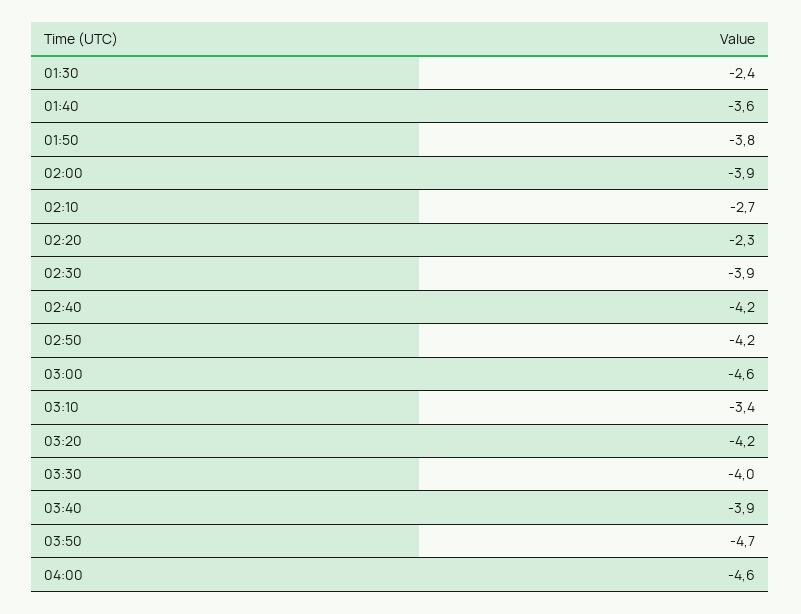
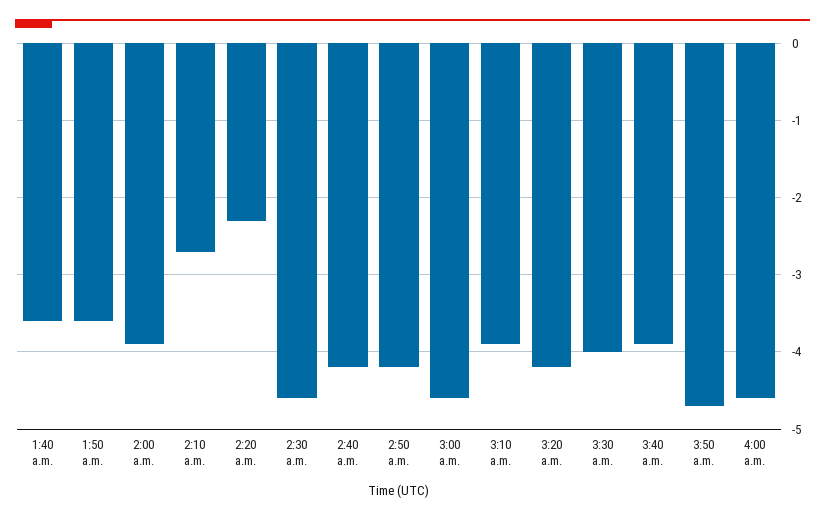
01:30: -2.4 -> none
01:50: -3.8 -> -3.6
02:30: -3.9 -> -4.6
03:10: -3.4 -> -3.9

